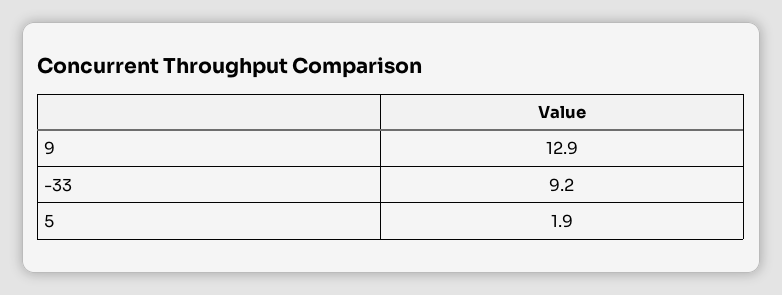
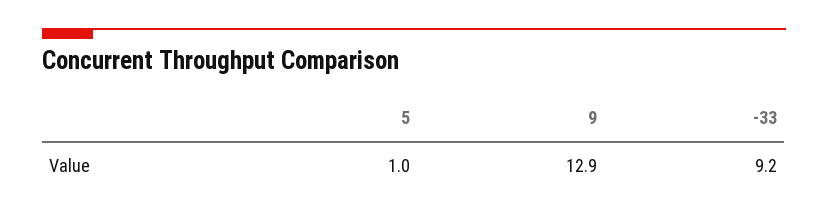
5: 1.9 -> 1

